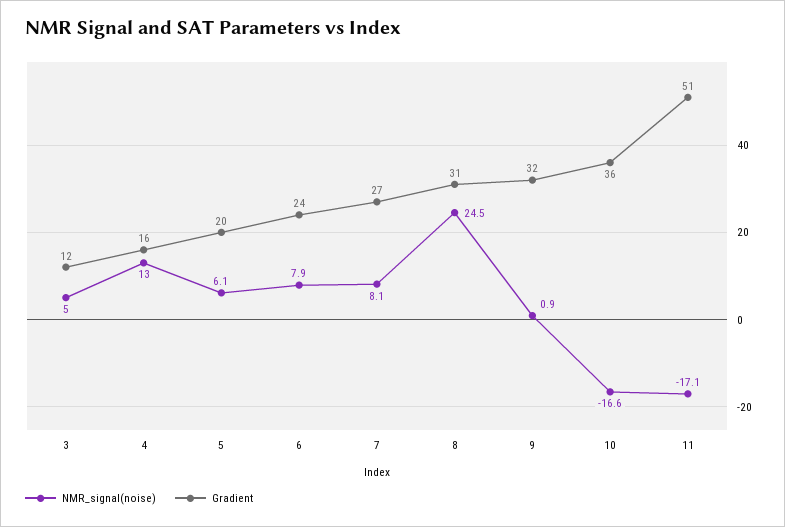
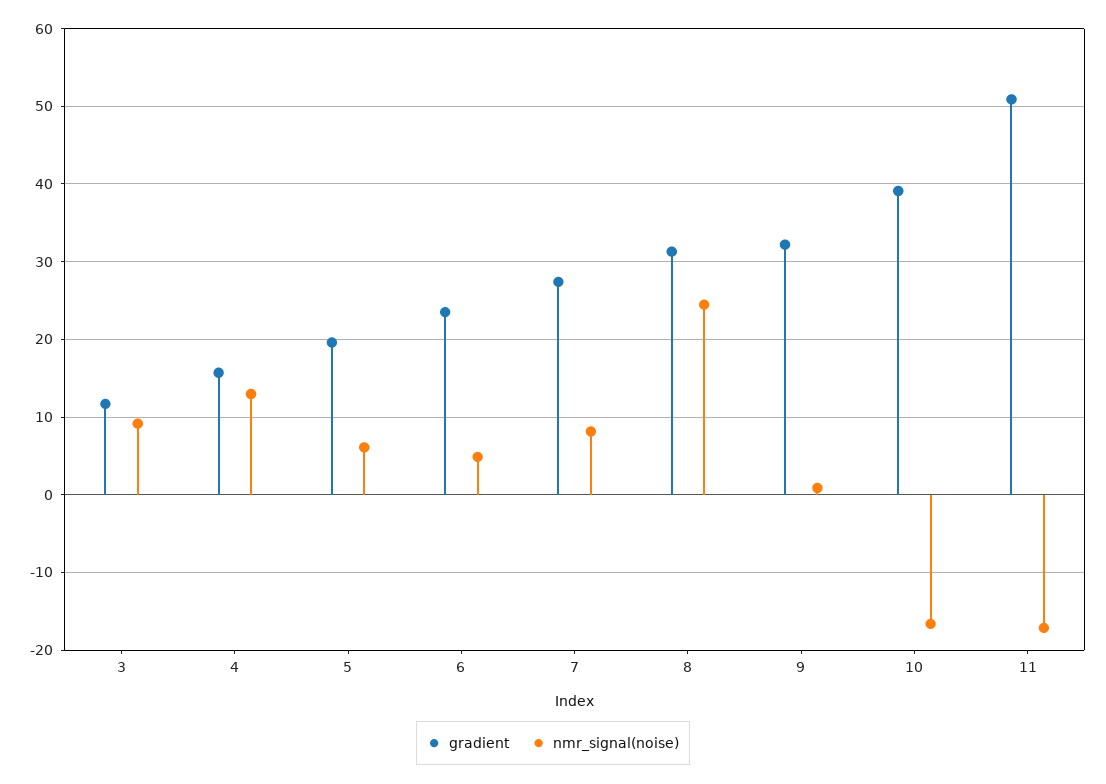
NMR_signal(noise), 3: 5 -> 9
NMR_signal(noise), 6: 7.9 -> 5
Gradient, 10: 36 -> 39

